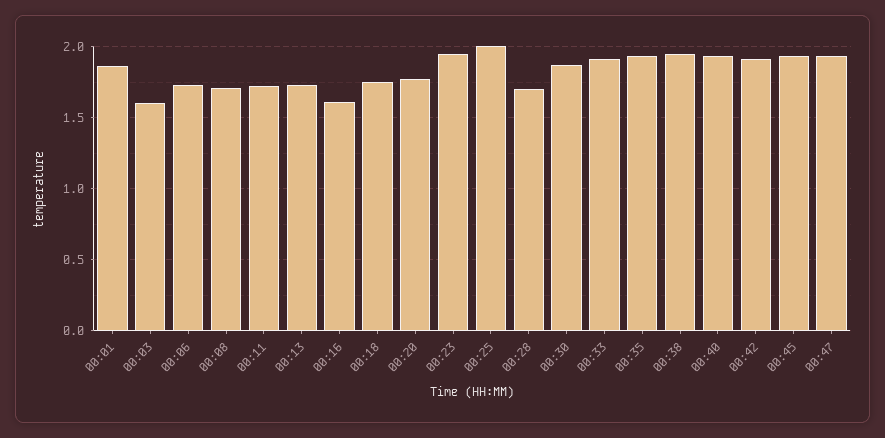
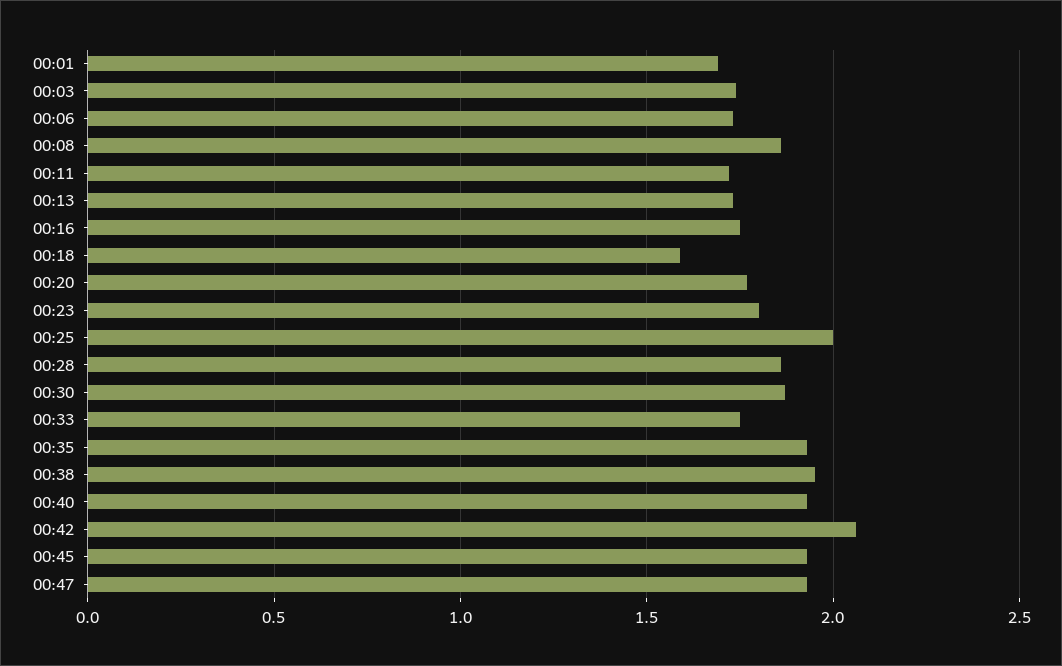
00:01: 1.85 -> 1.7
00:03: 1.6 -> 1.75
00:08: 1.7 -> 1.85
00:16: 1.6 -> 1.75
00:18: 1.75 -> 1.6
00:23: 1.95 -> 1.8
00:28: 1.7 -> 1.85
00:33: 1.9 -> 1.75
00:42: 1.9 -> 2.05

